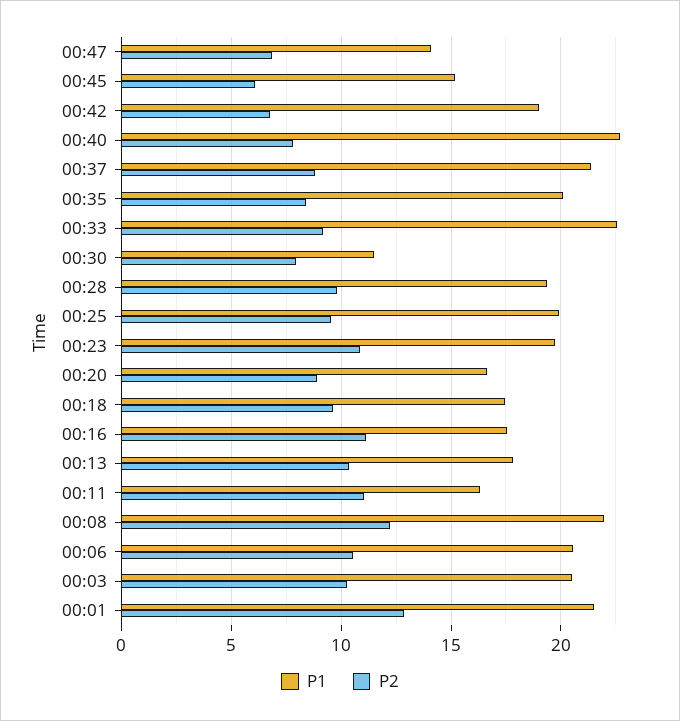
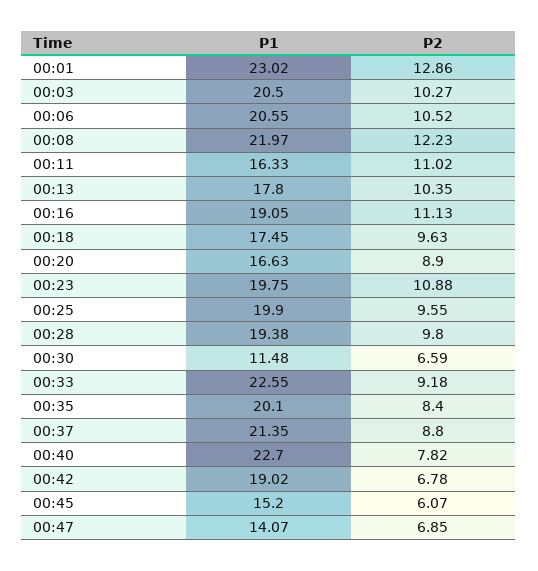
P2, 00:30: 8 -> 6.59
P1, 00:16: 17.5 -> 19.05
P1, 00:01: 21.5 -> 23.02

